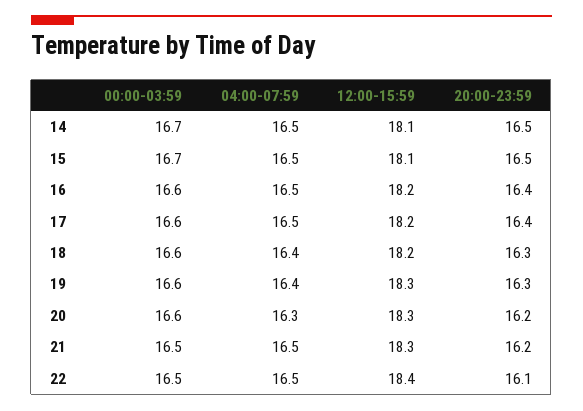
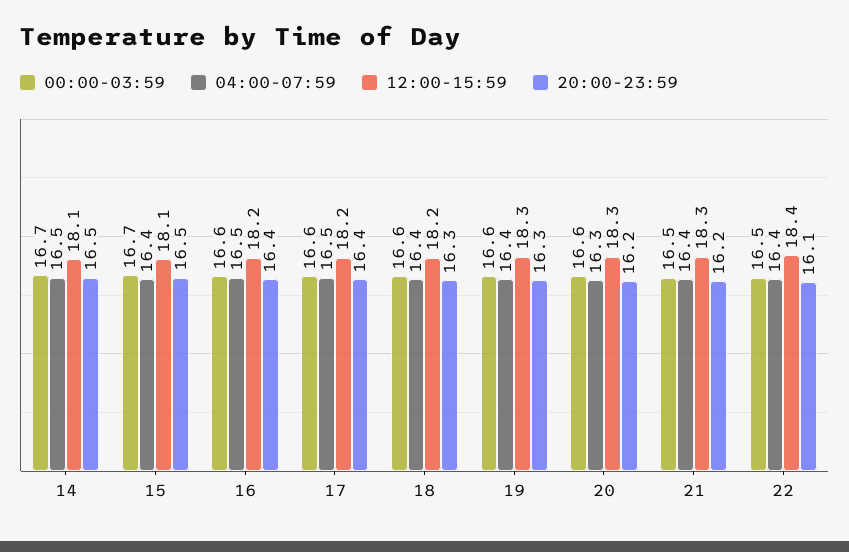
04:00-07:59, 15: 16.5 -> 16.4
04:00-07:59, 21: 16.5 -> 16.4
04:00-07:59, 22: 16.5 -> 16.4

